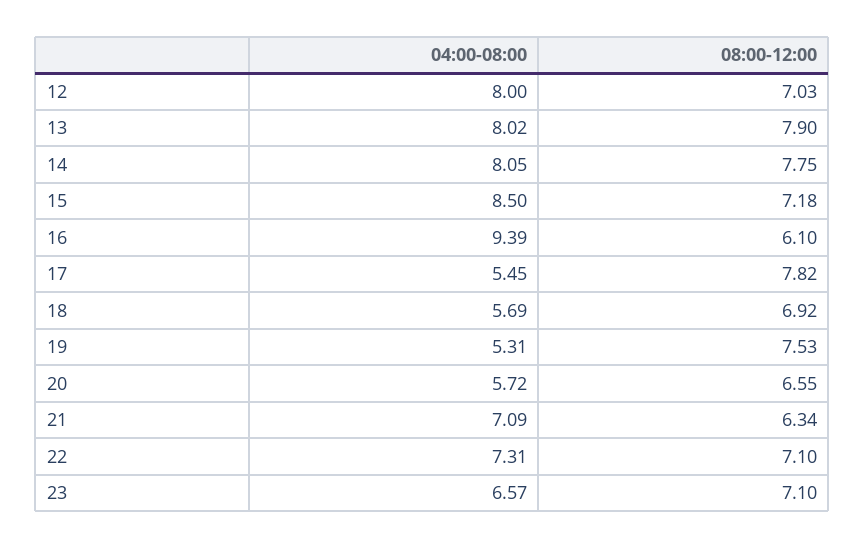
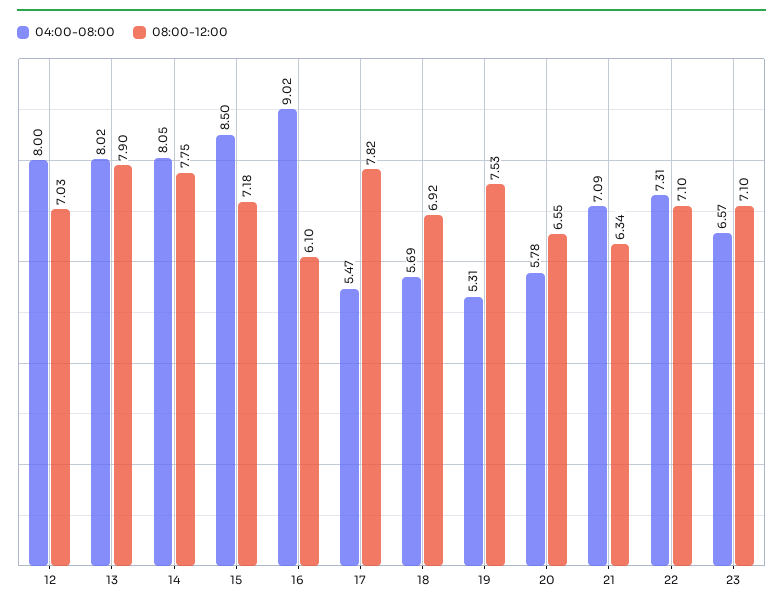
04:00-08:00, 16: 9.39 -> 9.02
04:00-08:00, 17: 5.45 -> 5.47
04:00-08:00, 20: 5.72 -> 5.78

